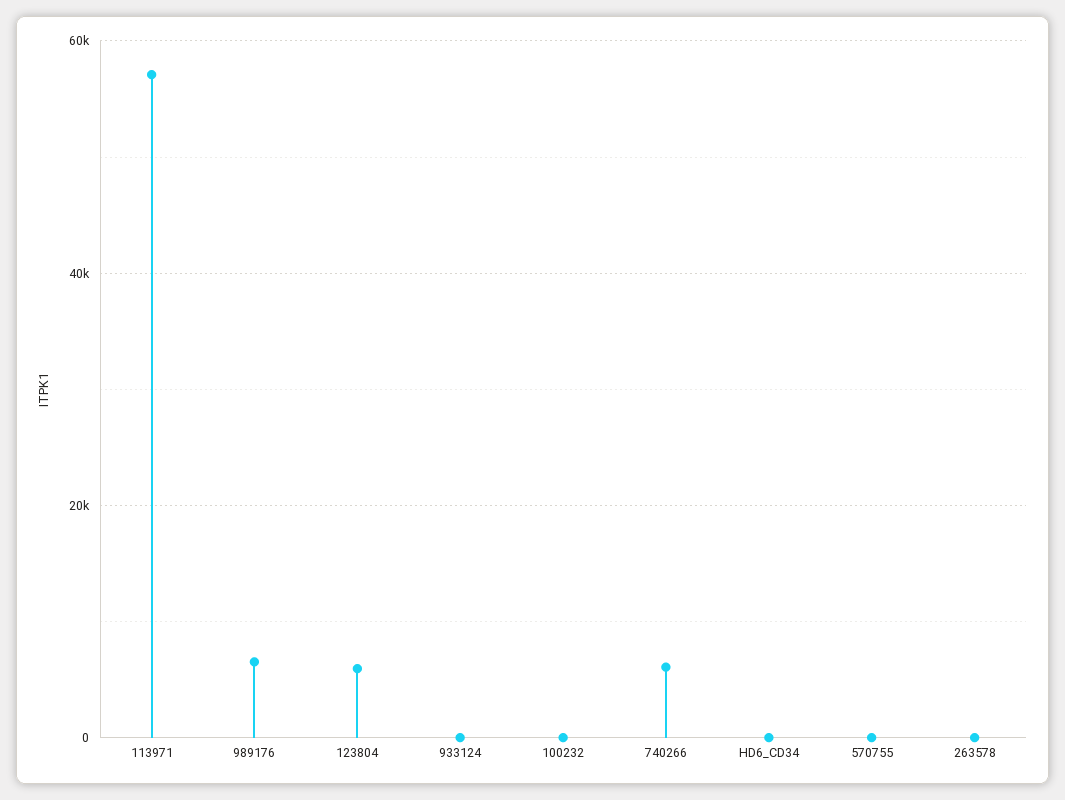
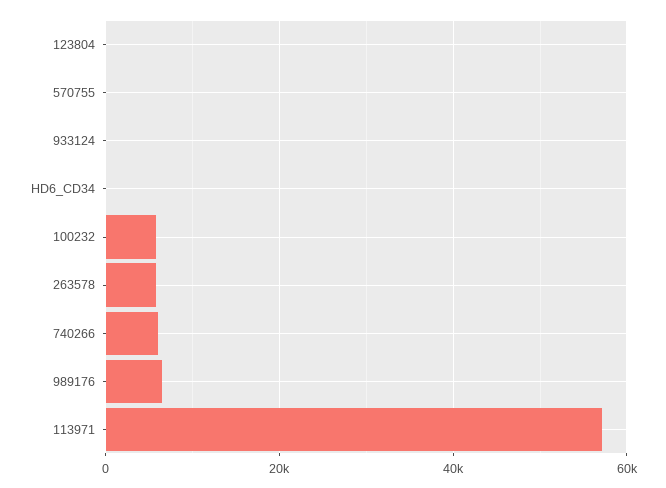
123804: 6000 -> 0
100232: 0 -> 6000
263578: 0 -> 6000

